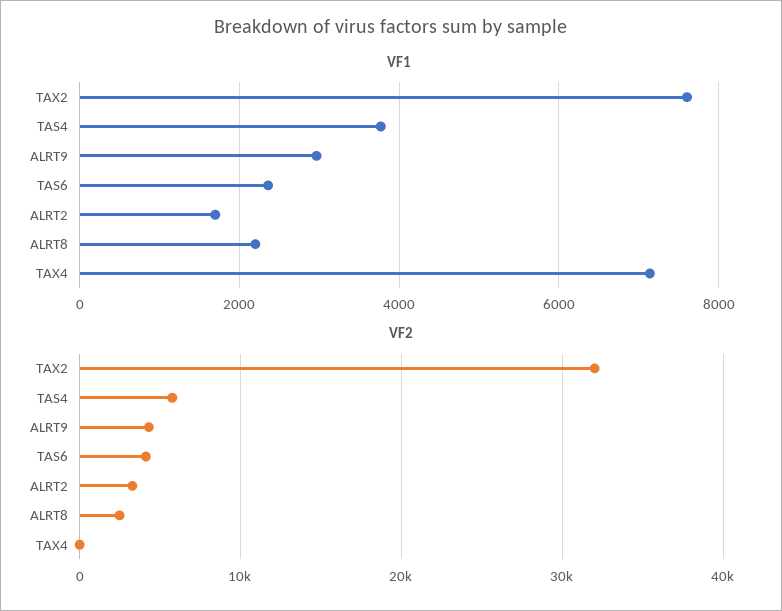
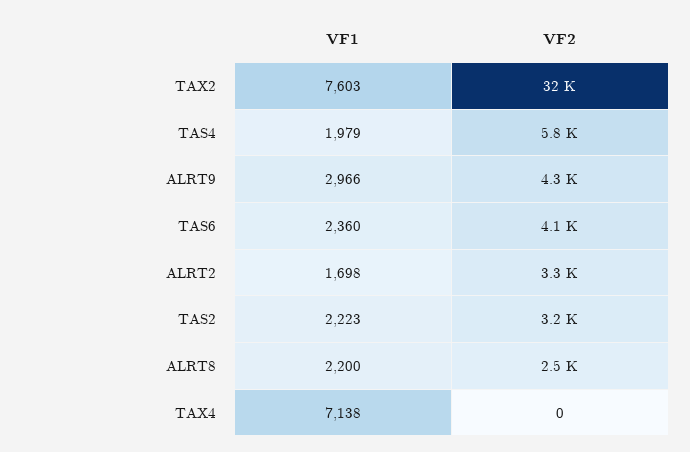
VF1, TAS4: 3800 -> 1979
VF1, TAS2: none -> 2223
VF2, TAS2: none -> 3200

